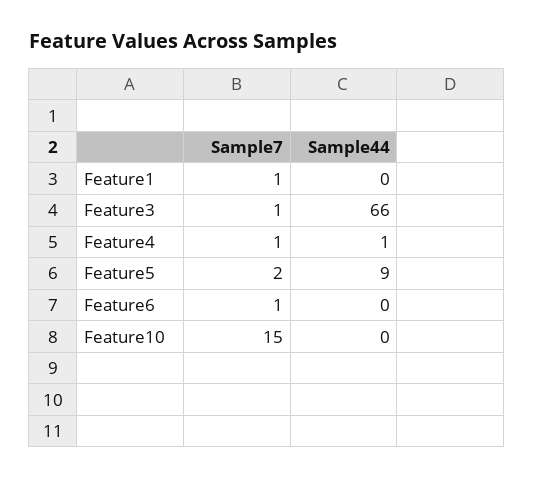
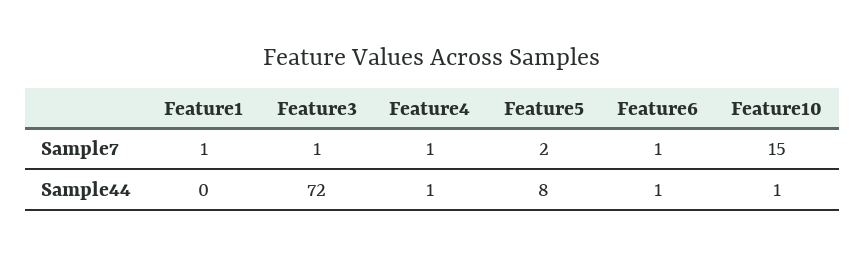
Sample44, Feature3: 66 -> 72
Sample44, Feature5: 9 -> 8
Sample44, Feature6: 0 -> 1
Sample44, Feature10: 0 -> 1

